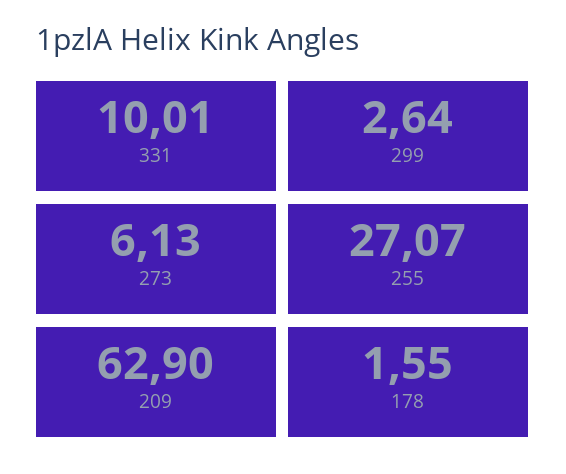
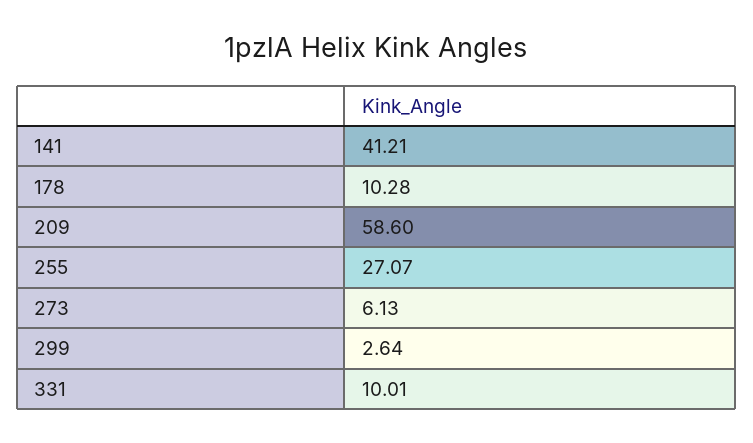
209: 62.9 -> 58.6
178: 1.55 -> 10.28
141: none -> 41.21

